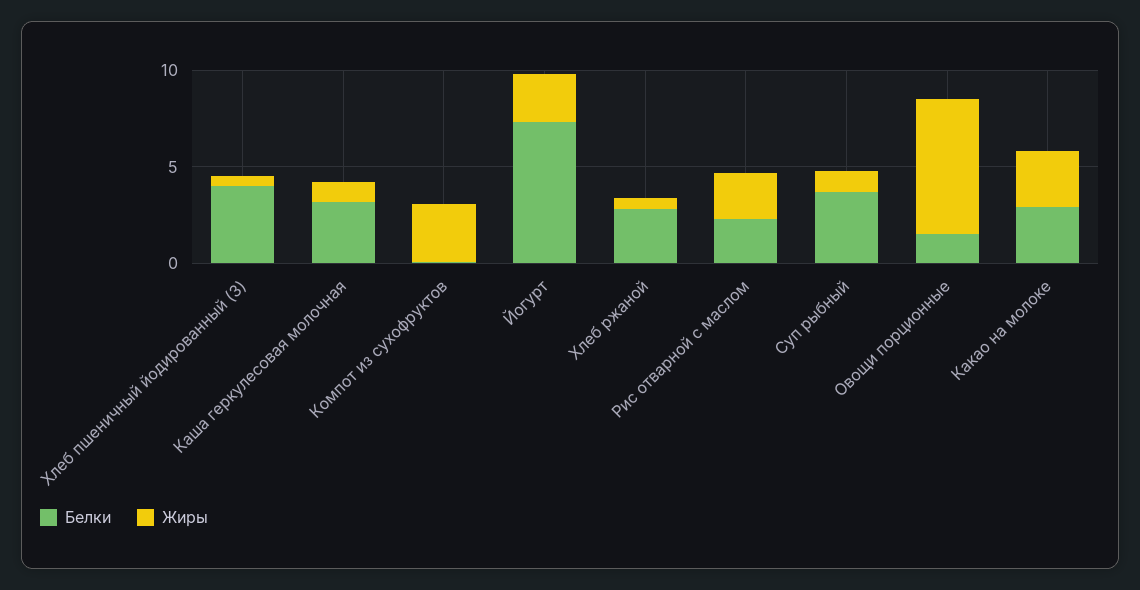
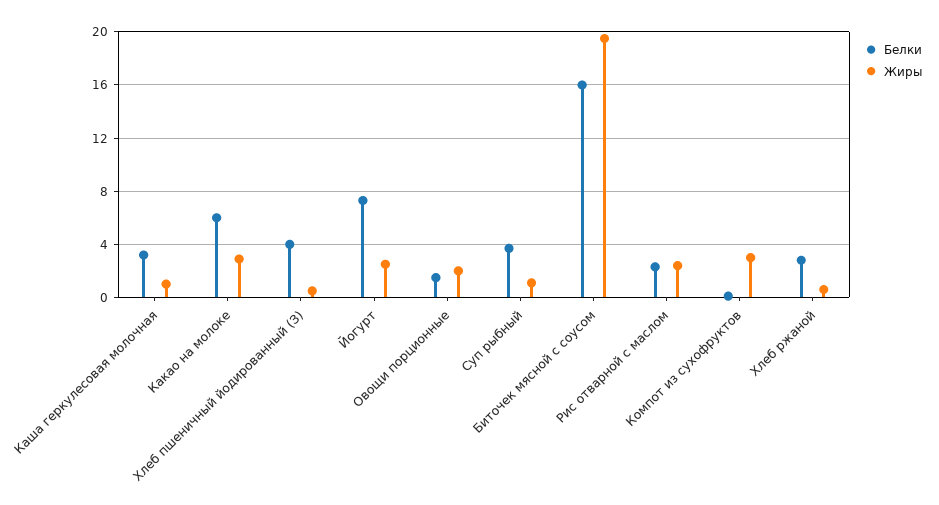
Жиры, Овощи порционные: 7 -> 2
Белки, Какао на молоке: 3 -> 6
Белки, Биточек мясной с соусом: none -> 16
Жиры, Биточек мясной с соусом: none -> 19.5

